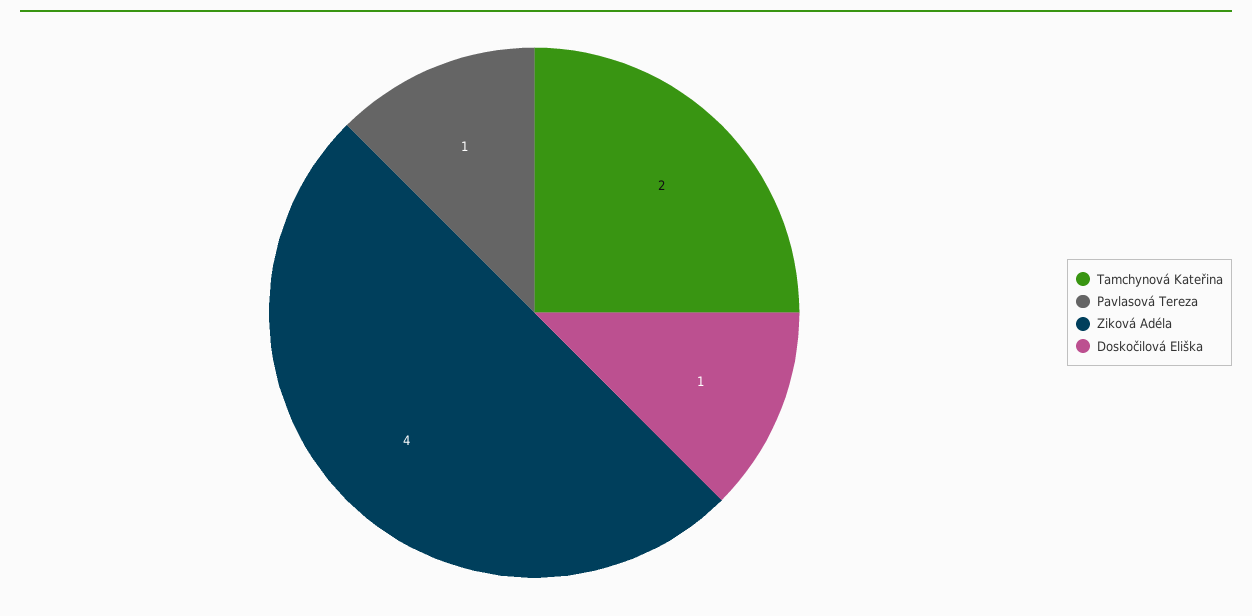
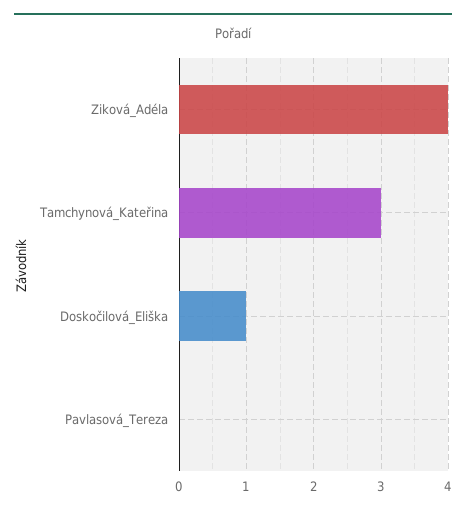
Tamchynová Kateřina: 2 -> 3
Pavlasová Tereza: 1 -> 0

